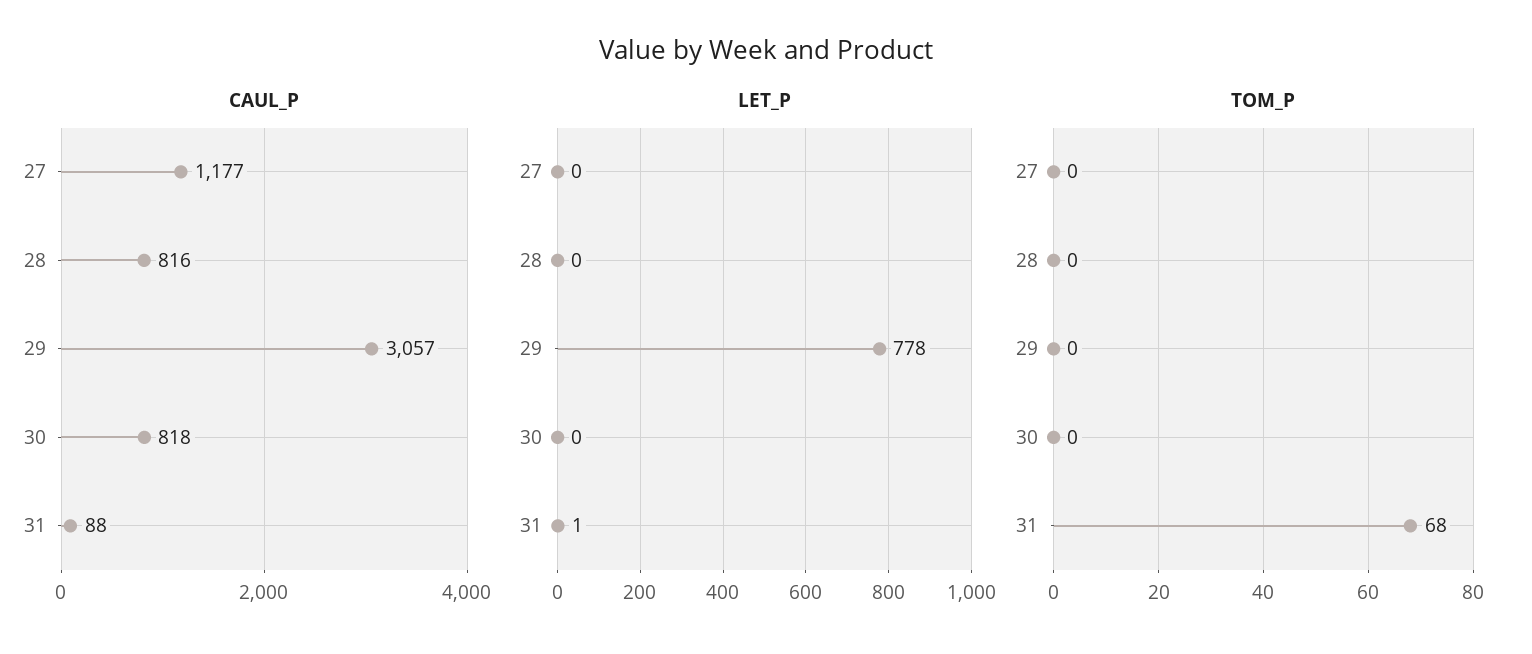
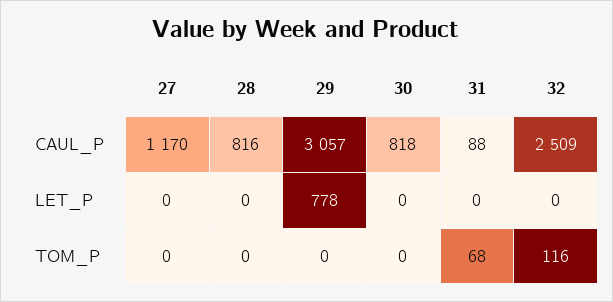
CAUL_P, 27: 1177 -> 1170
LET_P, 31: 1 -> 0
CAUL_P, 32: none -> 2509
LET_P, 32: none -> 0
TOM_P, 32: none -> 116

